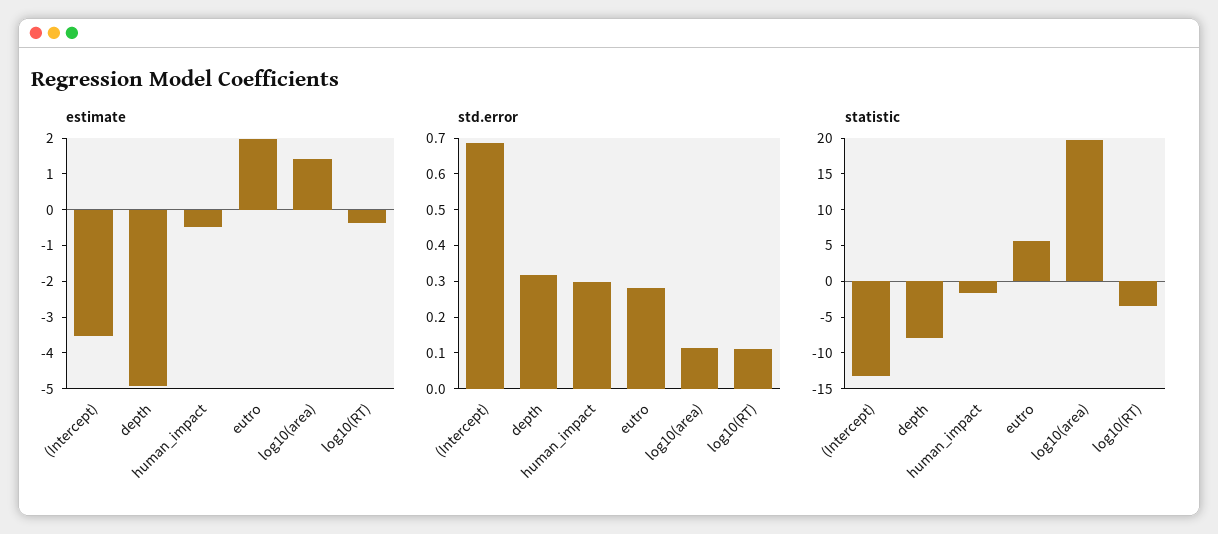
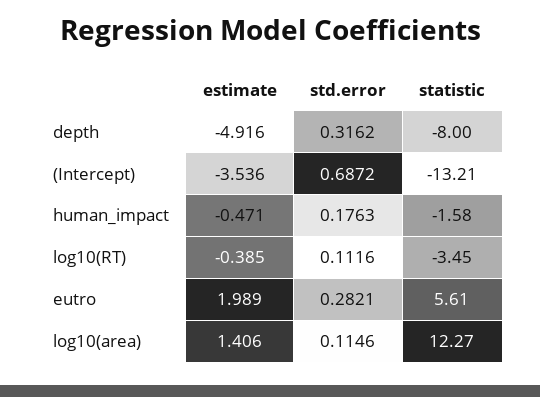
std.error, human_impact: 0.3 -> 0.1763
statistic, log10(area): 20 -> 12.27

